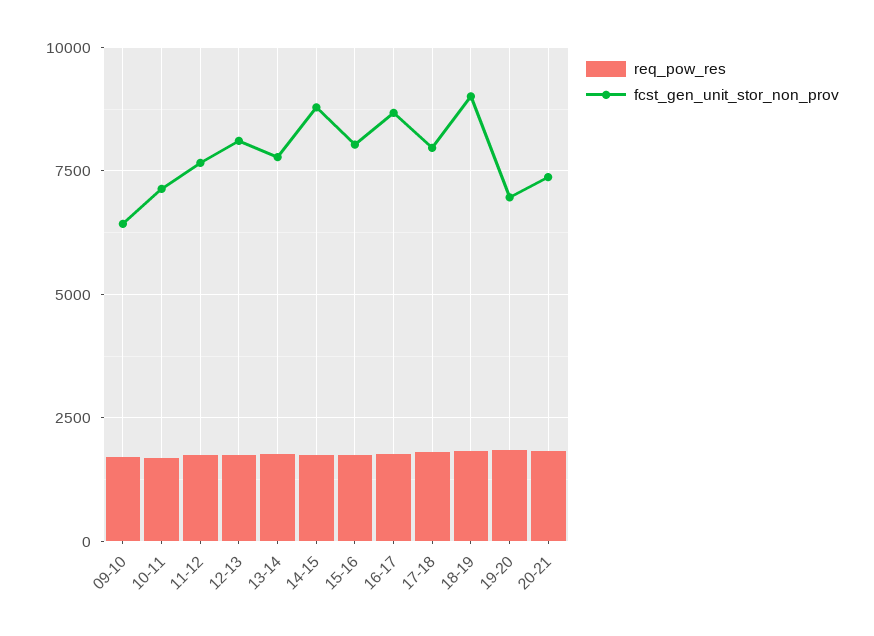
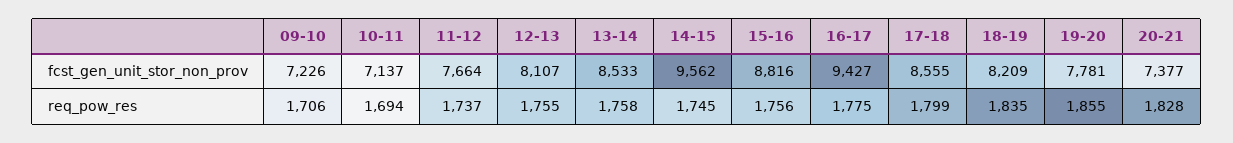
fcst_gen_unit_stor_non_prov, 09-10: 6500 -> 7226
fcst_gen_unit_stor_non_prov, 13-14: 7750 -> 8533
fcst_gen_unit_stor_non_prov, 14-15: 8750 -> 9562
fcst_gen_unit_stor_non_prov, 15-16: 8000 -> 8816
fcst_gen_unit_stor_non_prov, 16-17: 8750 -> 9427
fcst_gen_unit_stor_non_prov, 17-18: 8000 -> 8555
fcst_gen_unit_stor_non_prov, 18-19: 9000 -> 8209
fcst_gen_unit_stor_non_prov, 19-20: 7000 -> 7781

